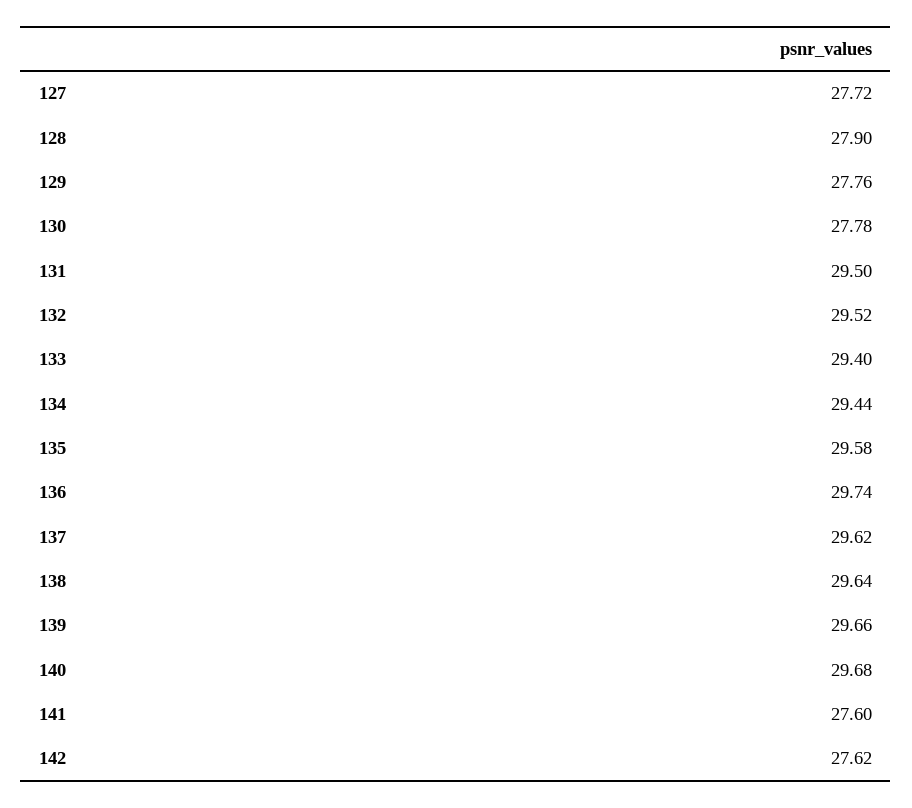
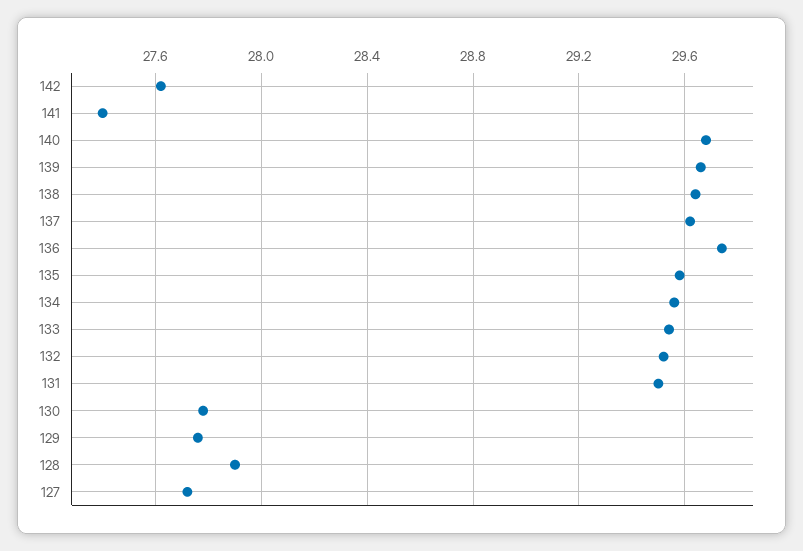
133: 29.4 -> 29.55
134: 29.44 -> 29.55
141: 27.6 -> 27.4

